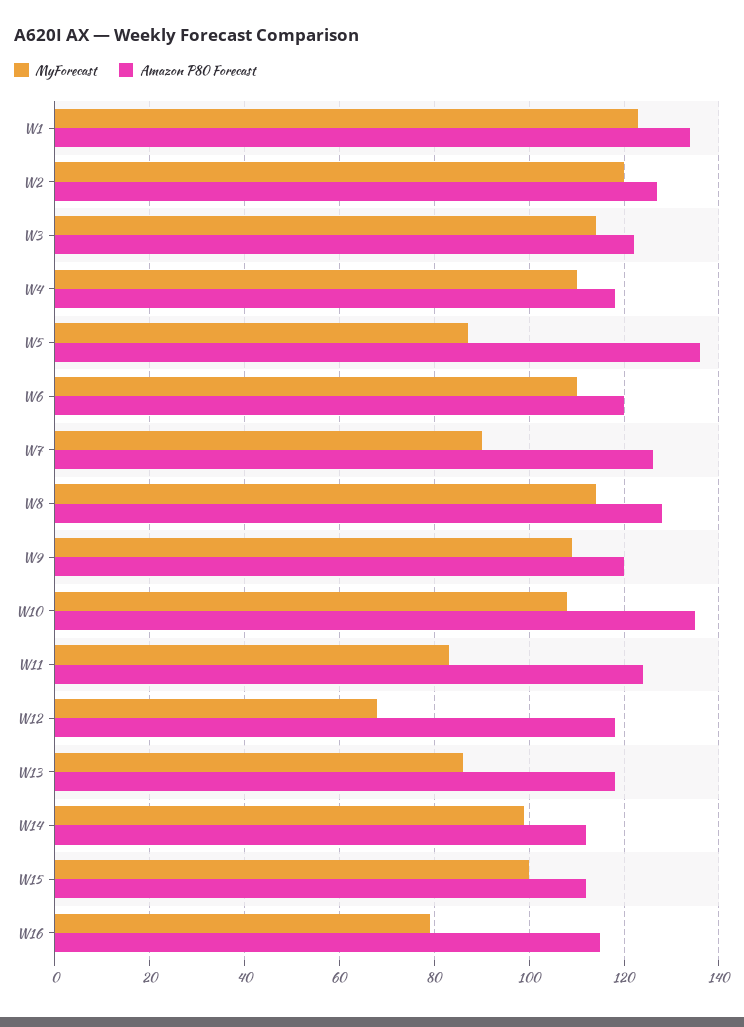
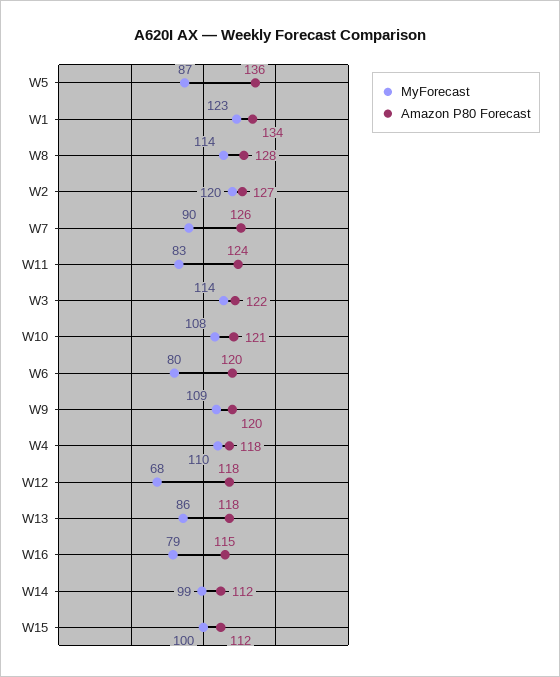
MyForecast, W6: 110 -> 80
Amazon P80 Forecast, W10: 135 -> 121

